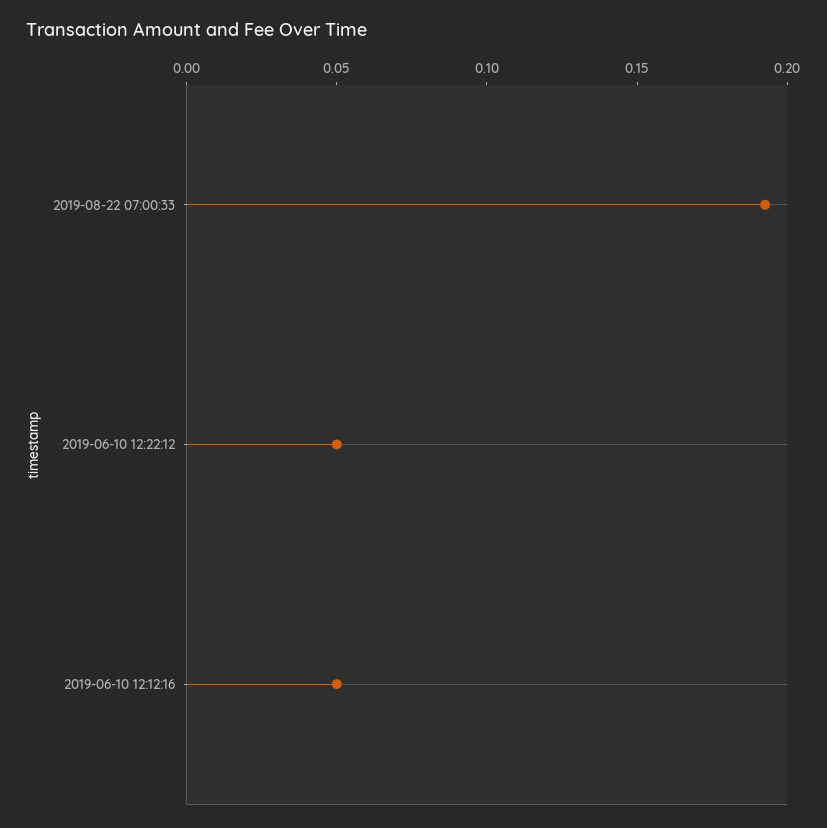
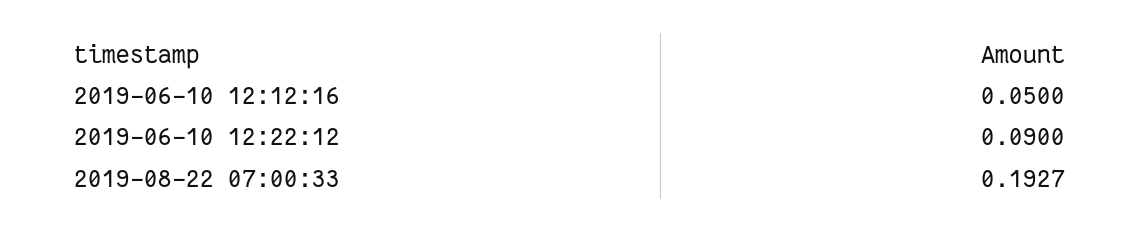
2019-06-10 12:22:12: 0.05 -> 0.09

